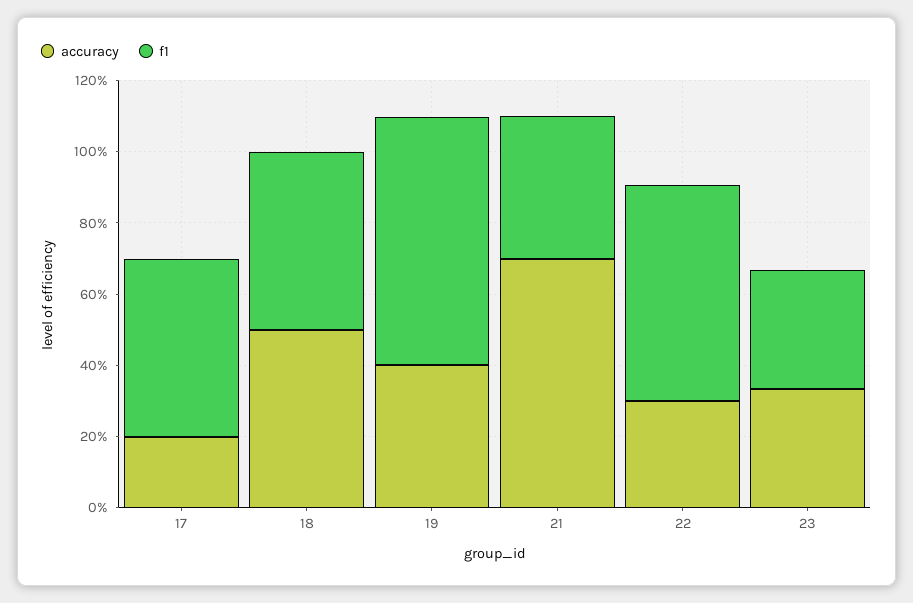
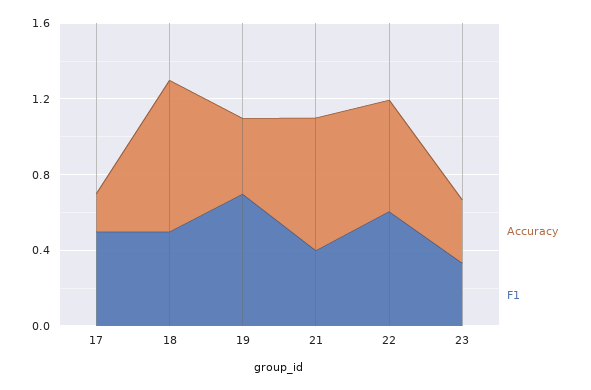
accuracy, 18: 0.5 -> 0.8
accuracy, 22: 0.3 -> 0.6

